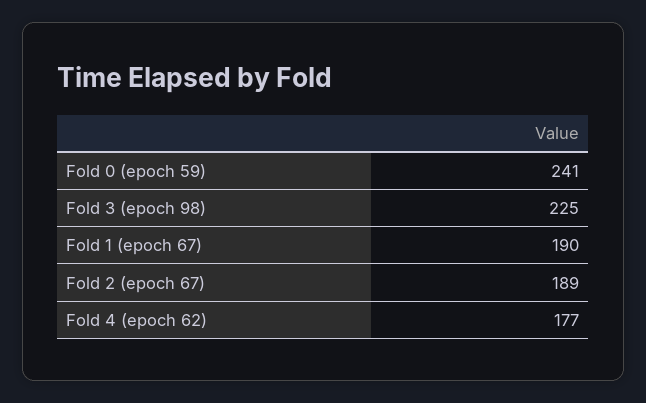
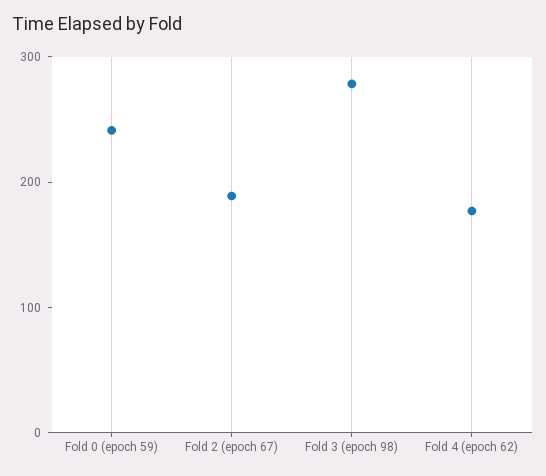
Fold 3 (epoch 98): 225 -> 280
Fold 1 (epoch 67): 190 -> none

